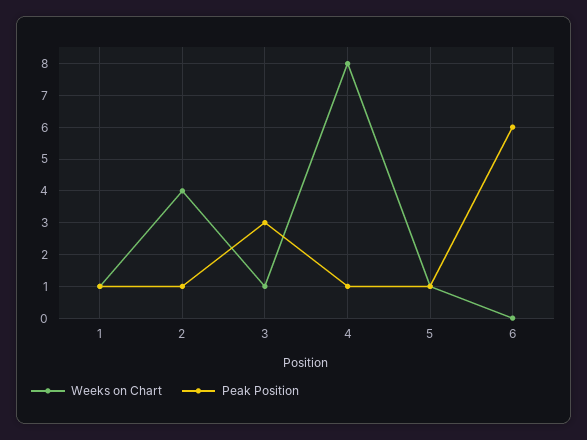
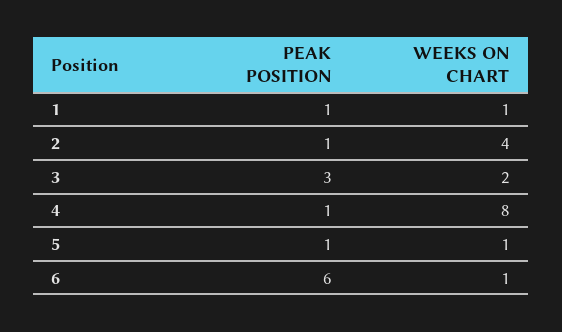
Weeks on Chart, 3: 1 -> 2
Weeks on Chart, 6: 0 -> 1

